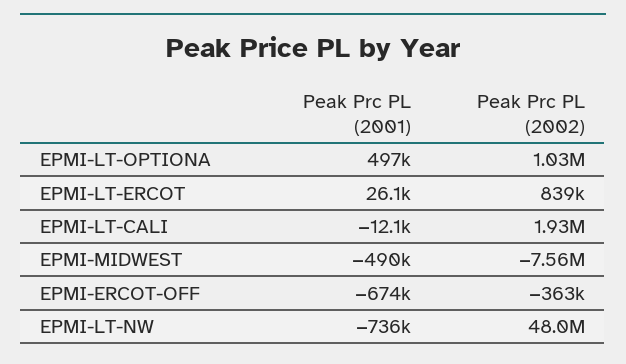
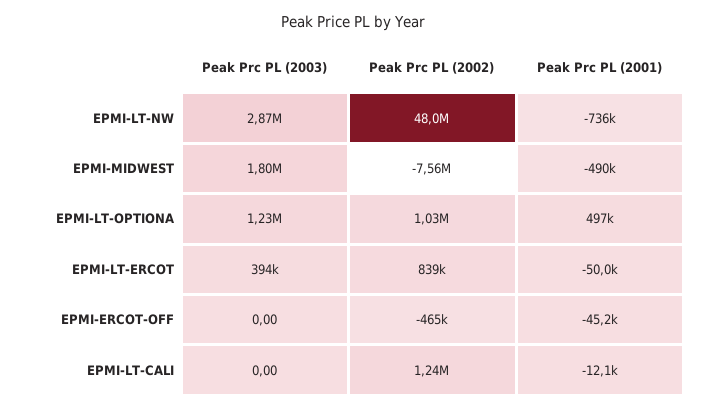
Peak Prc PL (2001), EPMI-LT-ERCOT: 26100 -> -50000
Peak Prc PL (2002), EPMI-LT-CALI: 1930000 -> 1240000
Peak Prc PL (2001), EPMI-ERCOT-OFF: -674000 -> -45200
Peak Prc PL (2002), EPMI-ERCOT-OFF: -363000 -> -465000
Peak Prc PL (2003), EPMI-LT-NW: none -> 2870000
Peak Prc PL (2003), EPMI-MIDWEST: none -> 1800000
Peak Prc PL (2003), EPMI-LT-OPTIONA: none -> 1230000
Peak Prc PL (2003), EPMI-LT-ERCOT: none -> 394000
Peak Prc PL (2003), EPMI-ERCOT-OFF: none -> 0
Peak Prc PL (2003), EPMI-LT-CALI: none -> 0

